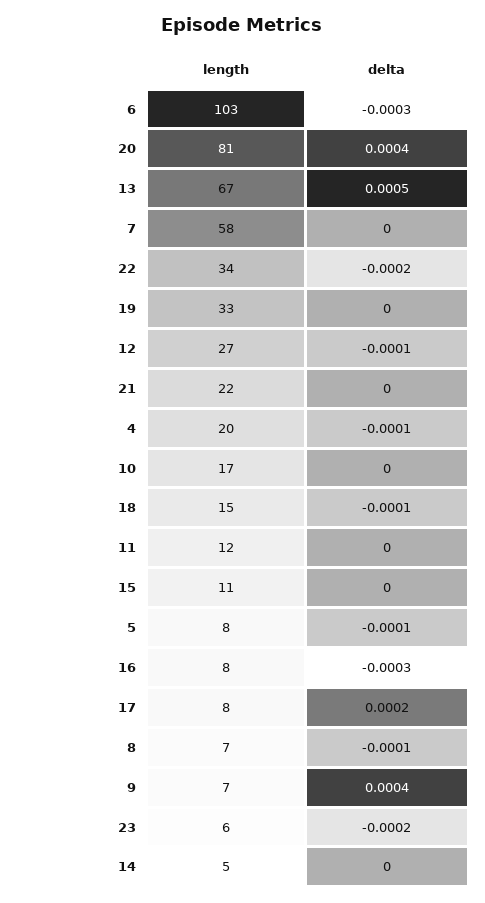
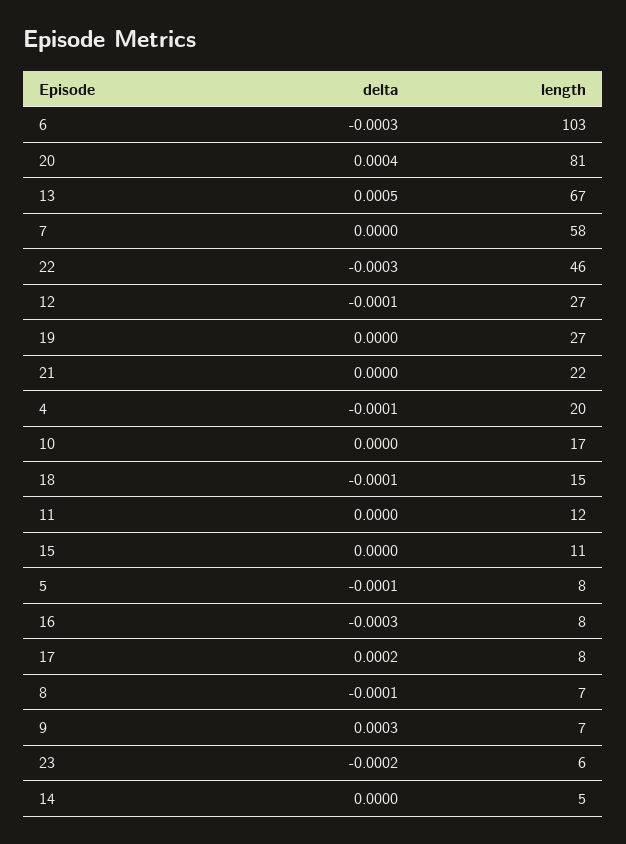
length, 22: 34 -> 46
delta, 22: -0.0002 -> -0.0003
length, 19: 33 -> 27
delta, 9: 0.0004 -> 0.0003

